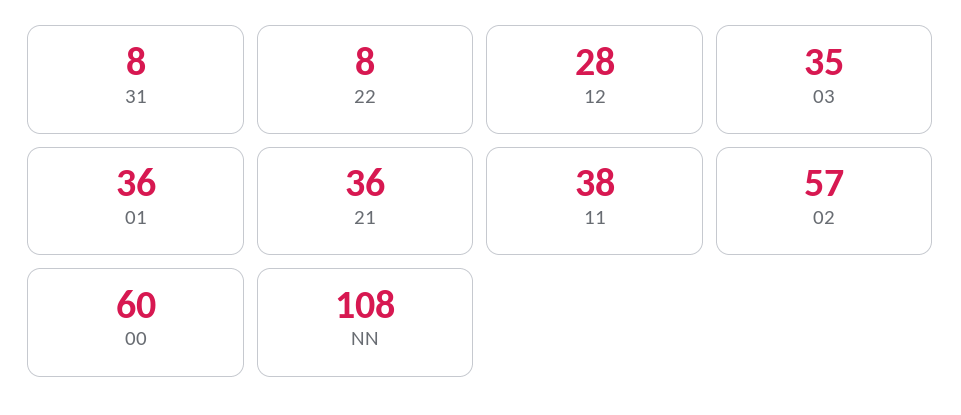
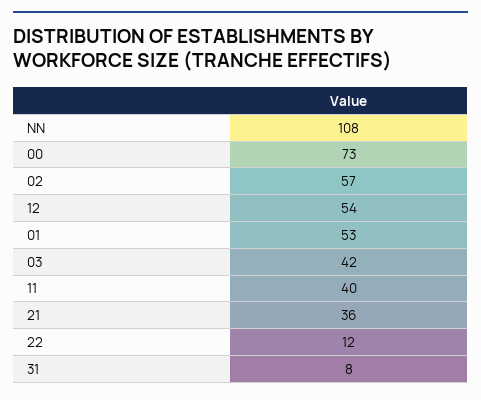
22: 8 -> 12
12: 28 -> 54
03: 35 -> 42
01: 36 -> 53
11: 38 -> 40
00: 60 -> 73

